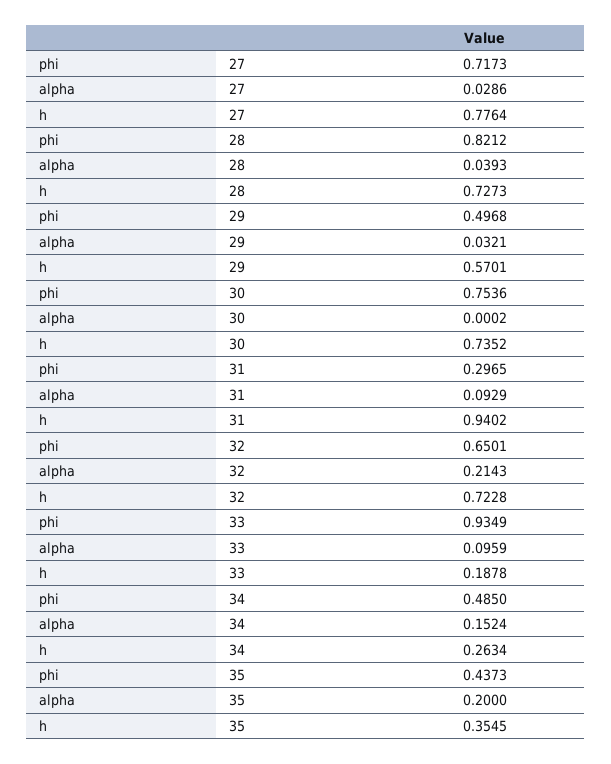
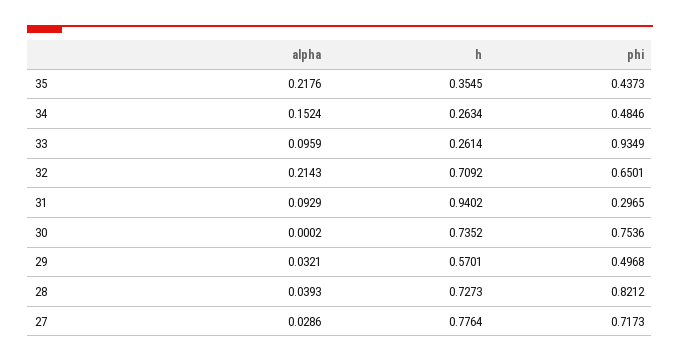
h, 32: 0.7228 -> 0.7092
h, 33: 0.1878 -> 0.2614
phi, 34: 0.485 -> 0.4846
alpha, 35: 0.2 -> 0.2176

